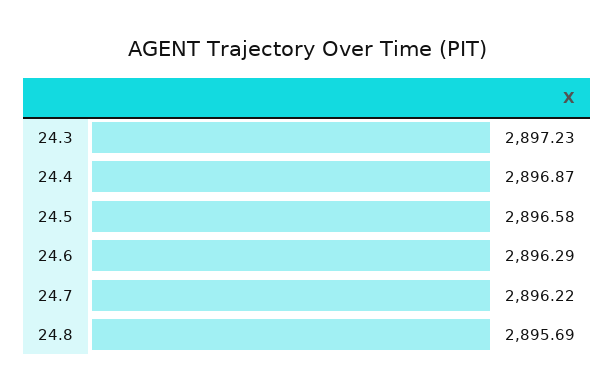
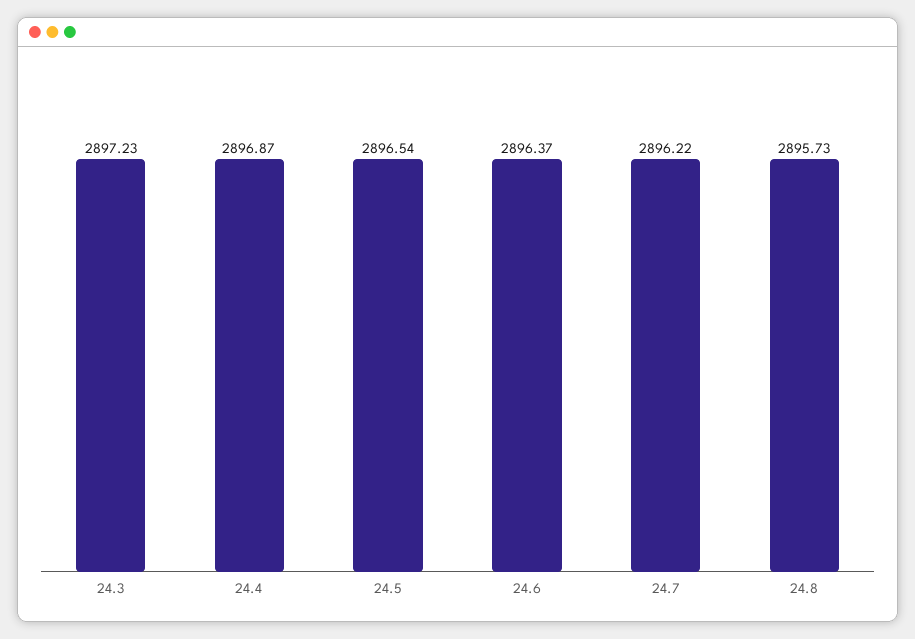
24.5: 2896.58 -> 2896.54
24.6: 2896.29 -> 2896.37
24.8: 2895.69 -> 2895.73

